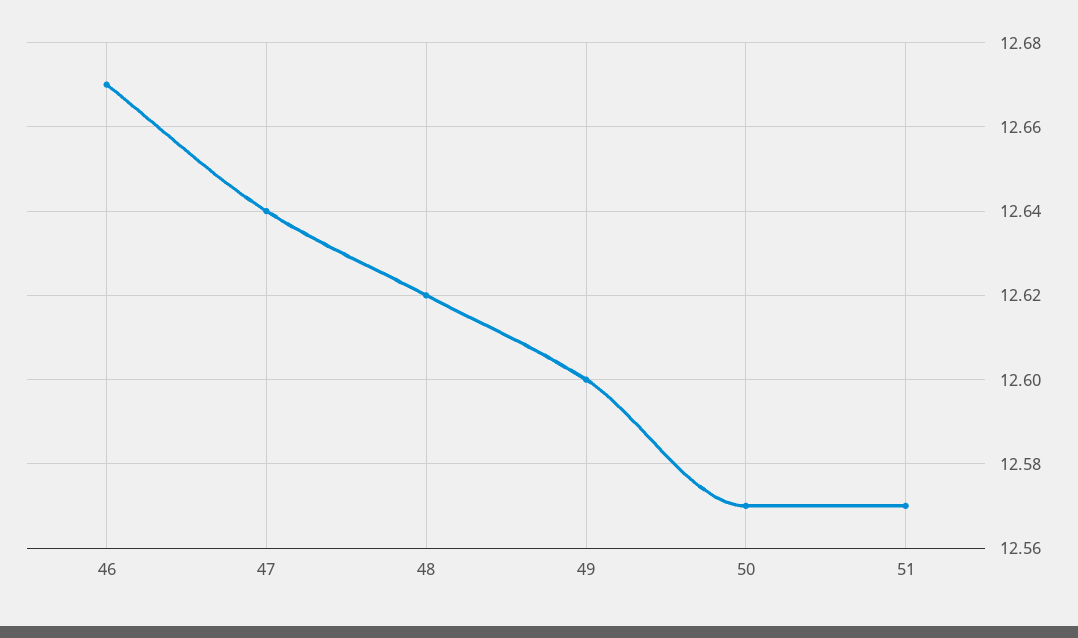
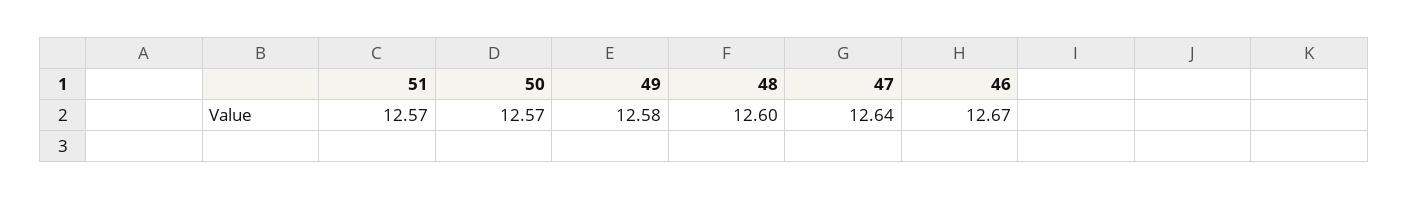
48: 12.62 -> 12.6
49: 12.6 -> 12.58

